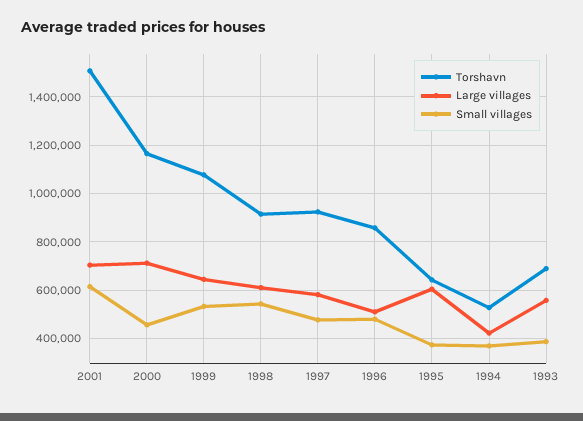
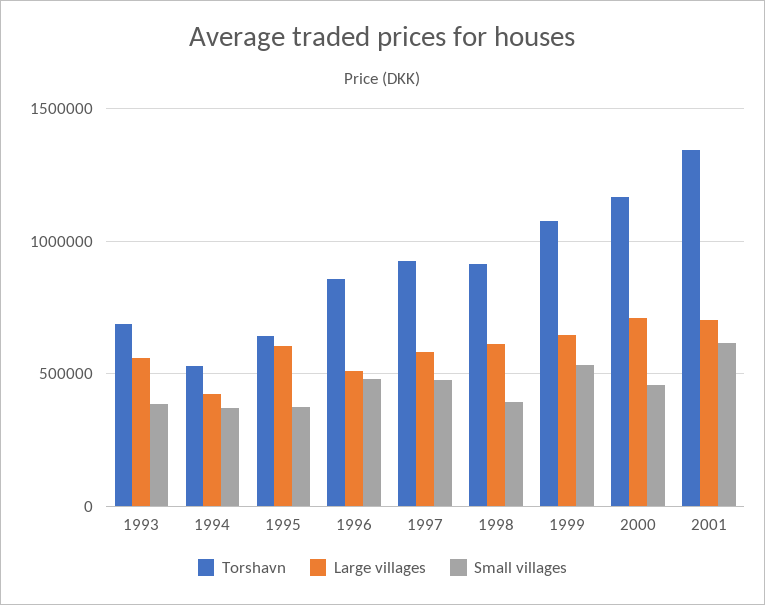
Torshavn, 2001: 1500000 -> 1350000
Small villages, 1998: 550000 -> 400000

